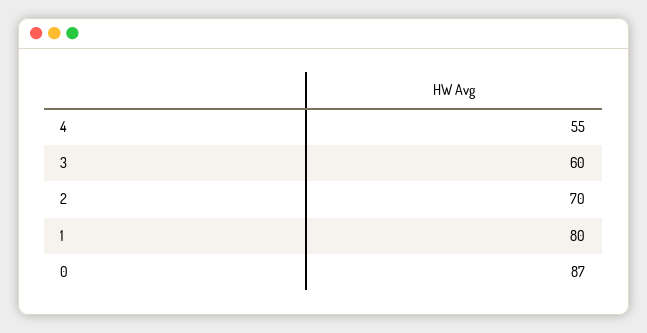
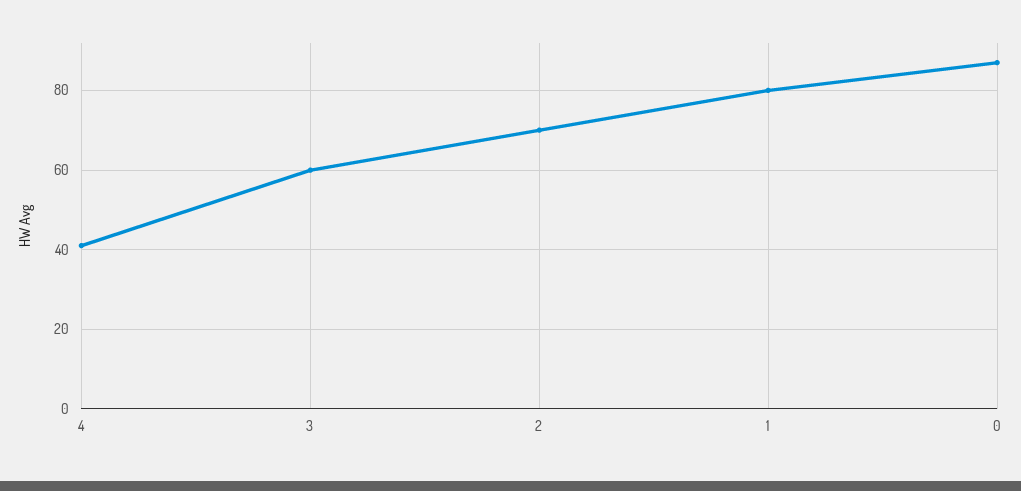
4: 55 -> 40

